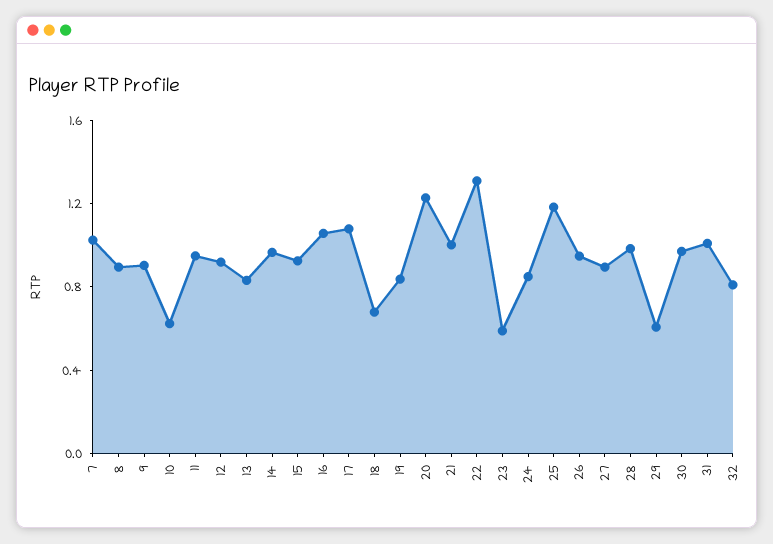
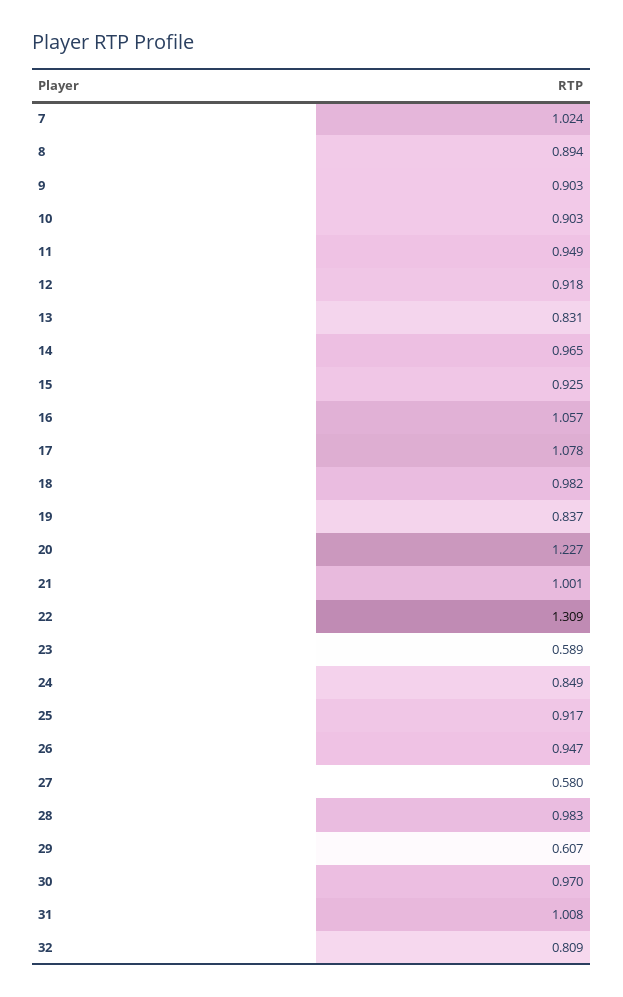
10: 0.6 -> 0.903
18: 0.7 -> 0.982
25: 1.2 -> 0.917
27: 0.9 -> 0.58

